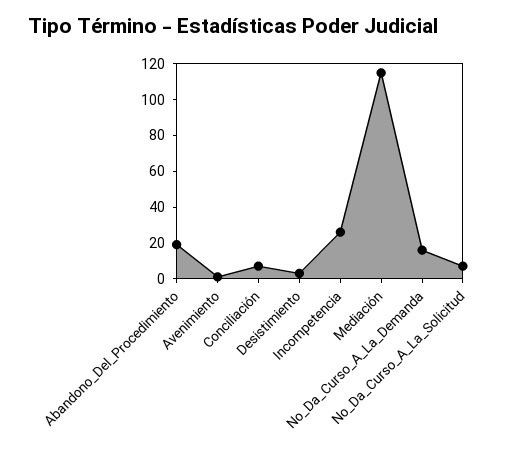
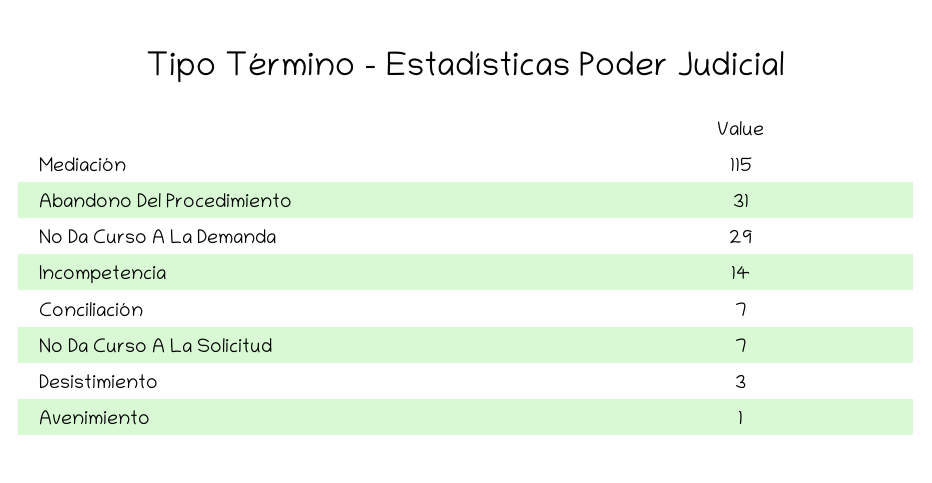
Abandono_Del_Procedimiento: 20 -> 31
Incompetencia: 25 -> 14
No_Da_Curso_A_La_Demanda: 15 -> 29

